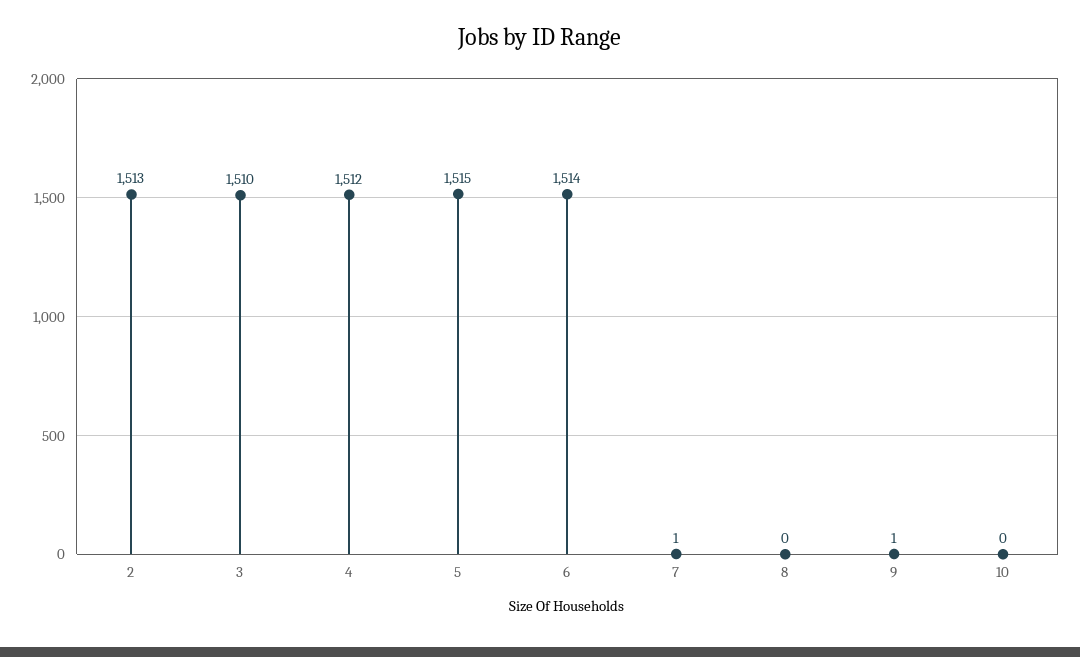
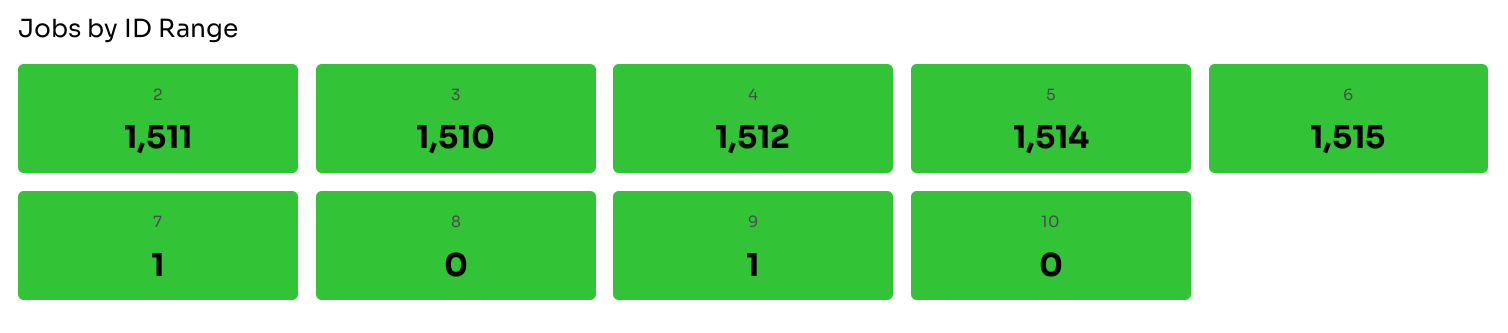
2: 1513 -> 1511
5: 1515 -> 1514
6: 1514 -> 1515

